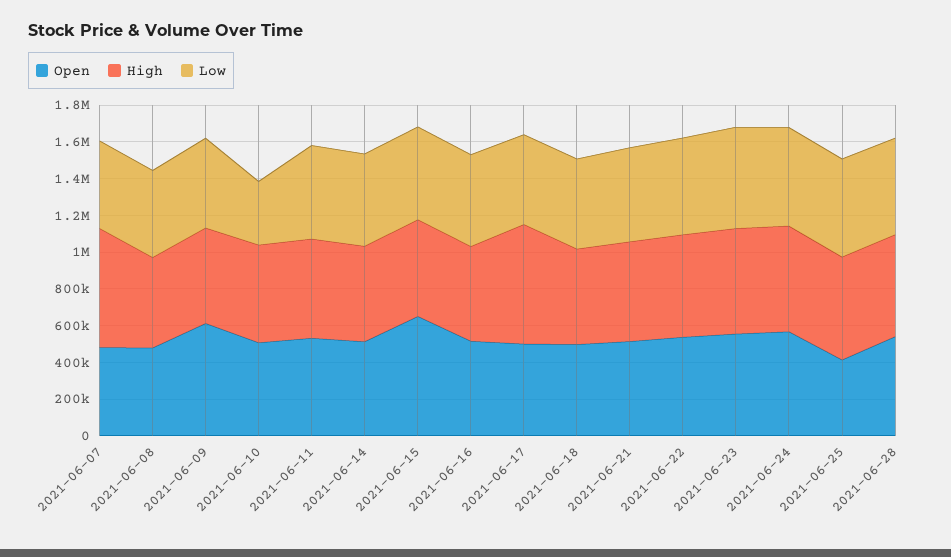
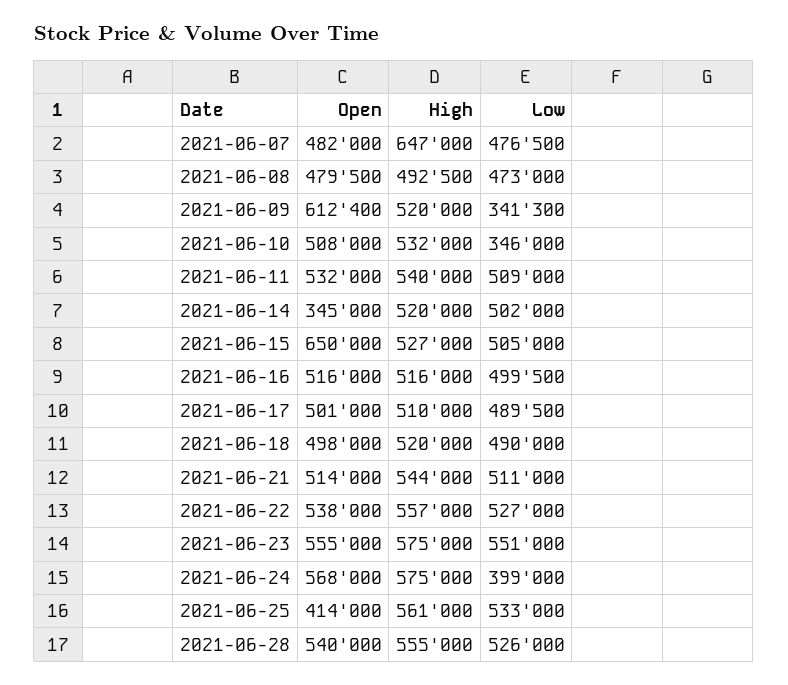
Low, 2021-06-09: 500000 -> 341300
Open, 2021-06-14: 500000 -> 345000
High, 2021-06-17: 650000 -> 510000
Low, 2021-06-24: 550000 -> 399000

